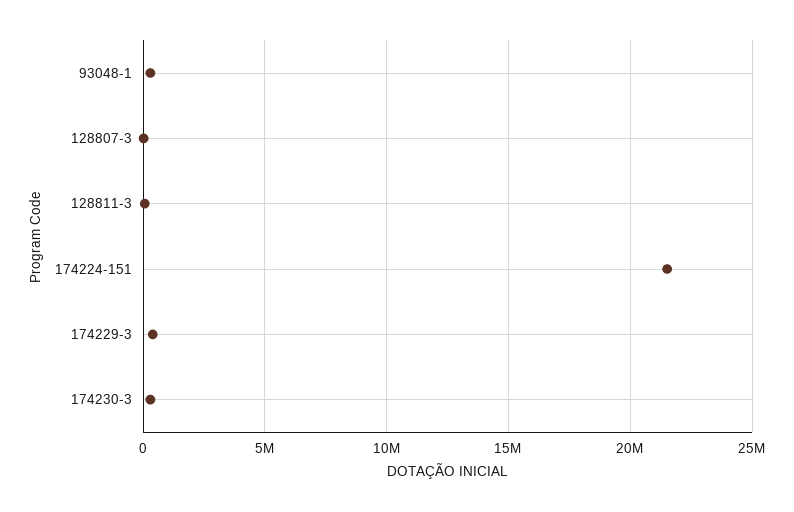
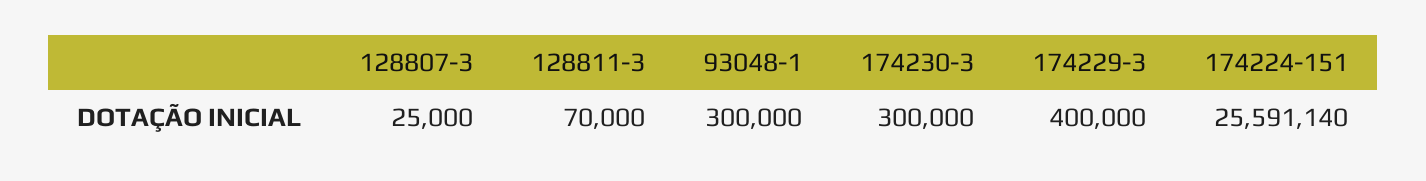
174224-151: 21500000 -> 25591140

